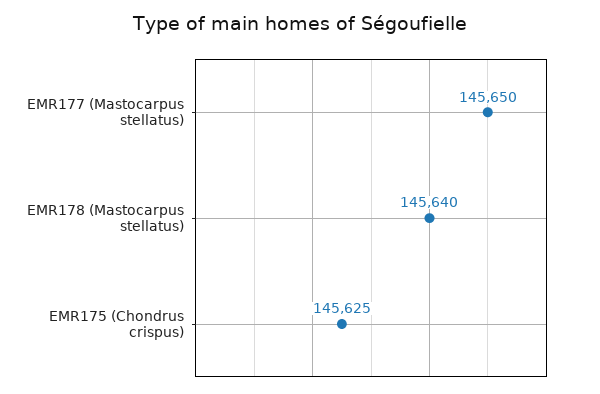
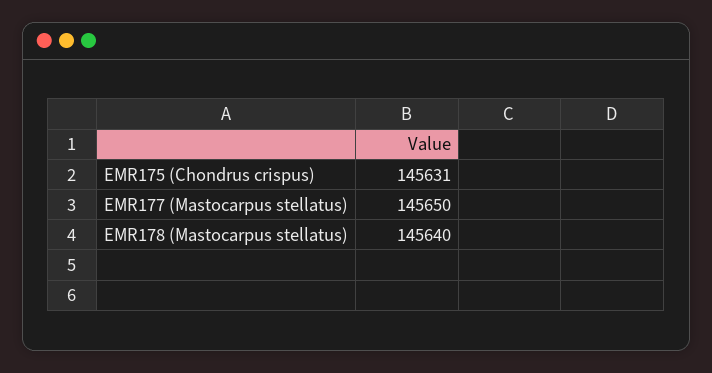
EMR175 (Chondrus crispus): 145625 -> 145631

